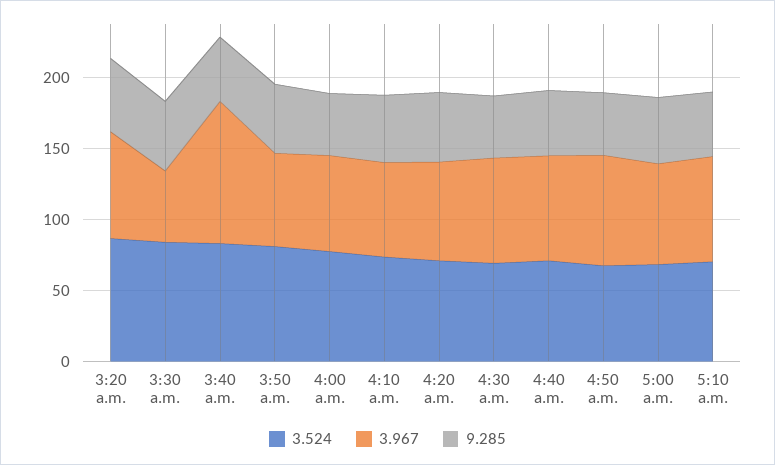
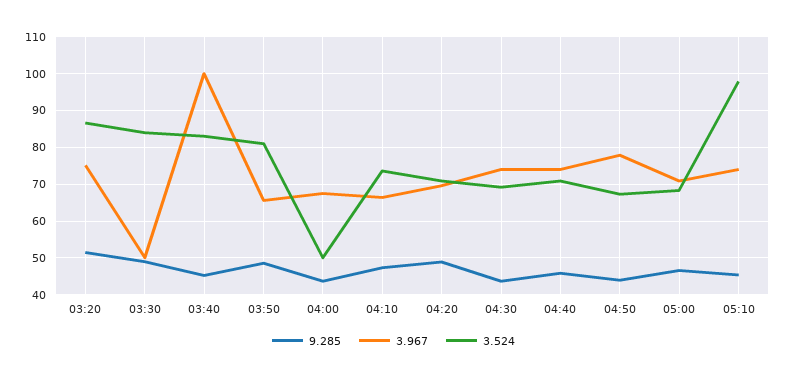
3.524, 4:00 a.m.: 80 -> 50
3.524, 5:10 a.m.: 70 -> 98

